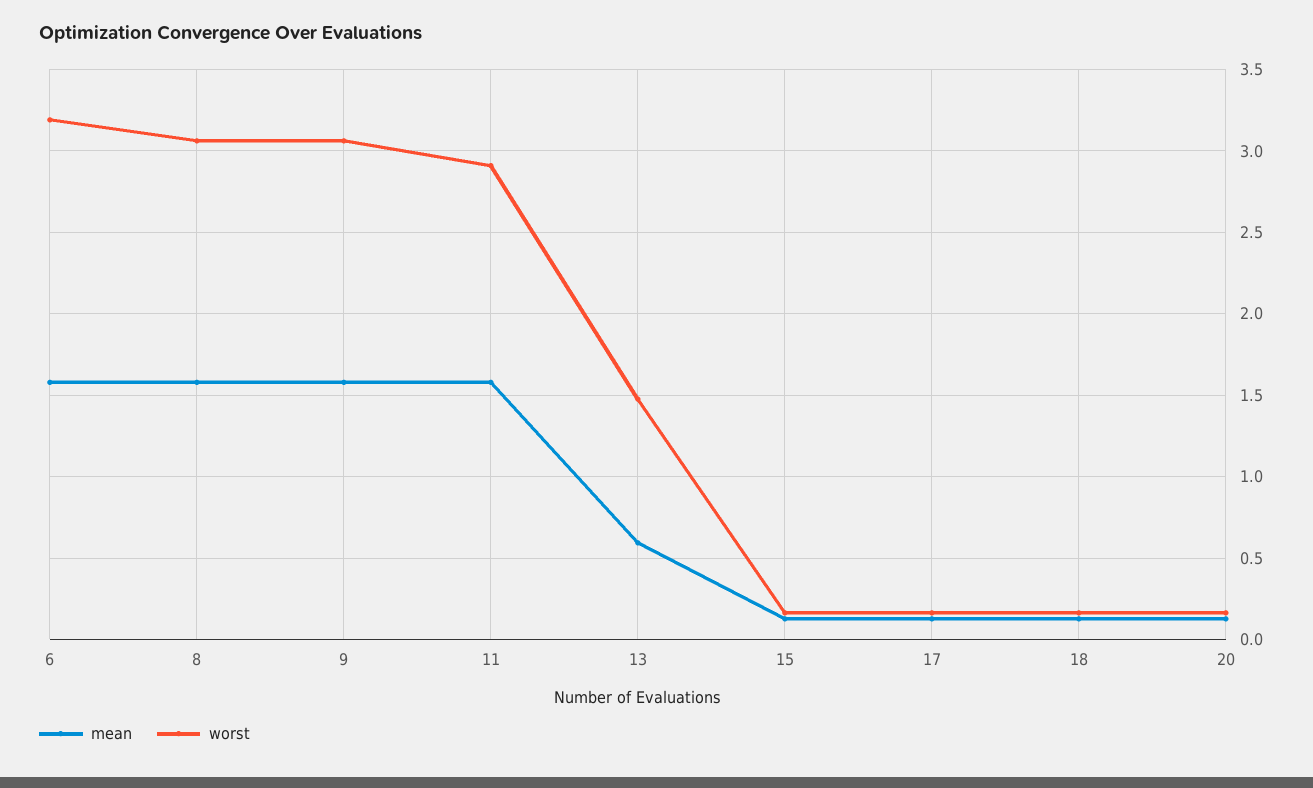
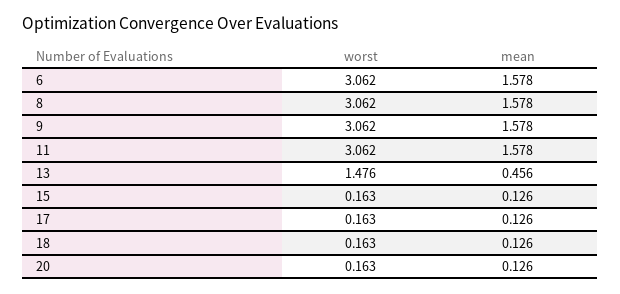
worst, 6: 3.2 -> 3.062
worst, 11: 2.9 -> 3.062
mean, 13: 0.6 -> 0.456

